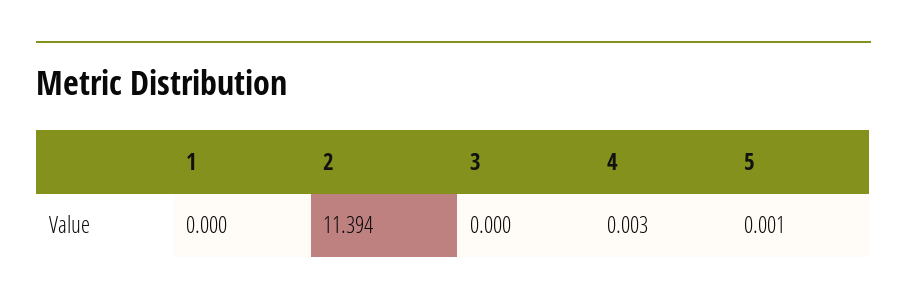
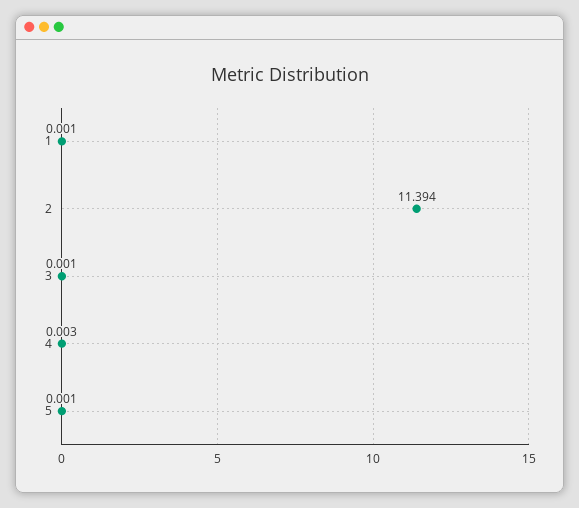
1: 0 -> 0.001
3: 0 -> 0.001

